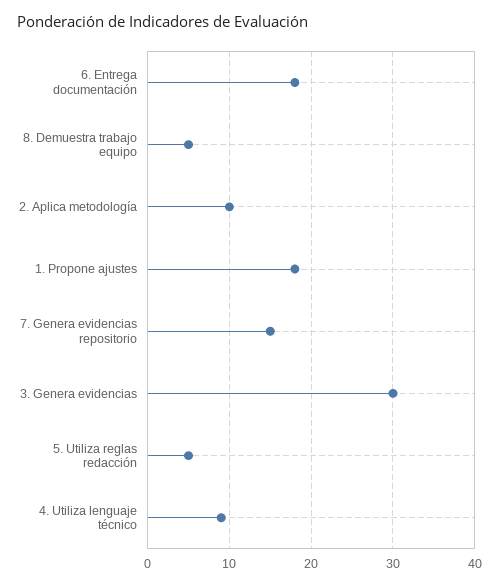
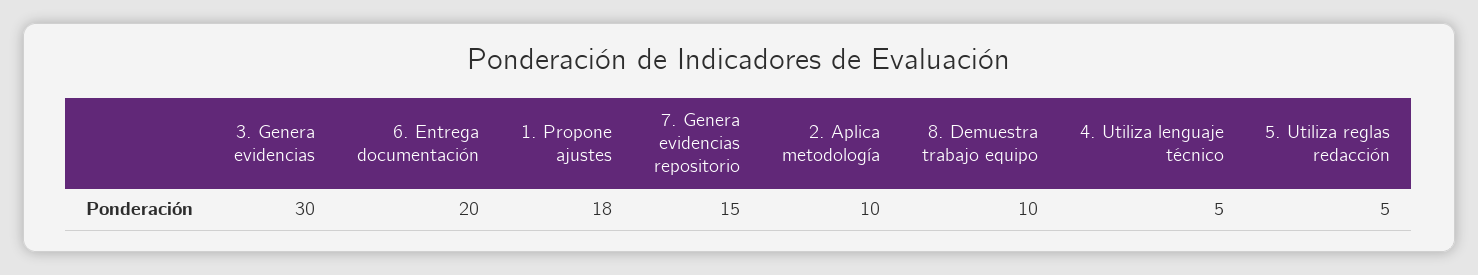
6. Entrega documentación: 18 -> 20
8. Demuestra trabajo equipo: 5 -> 10
4. Utiliza lenguaje técnico: 9 -> 5

